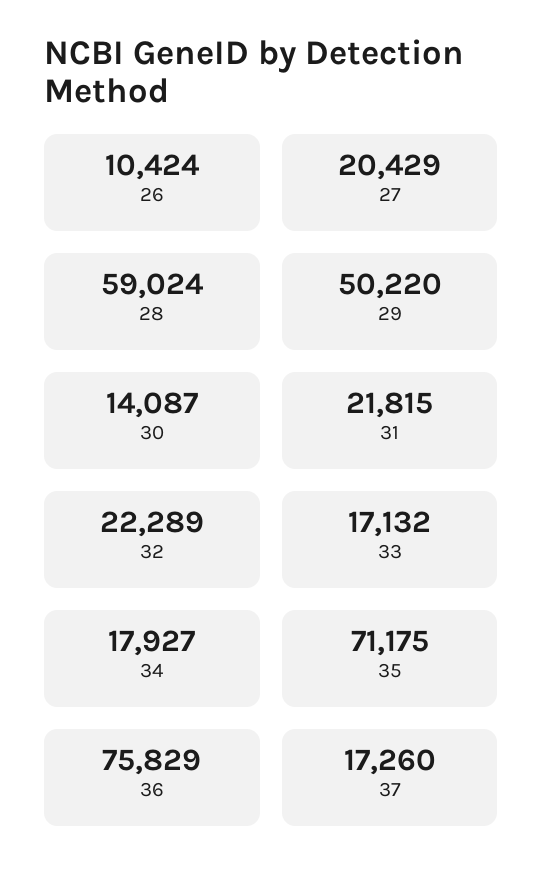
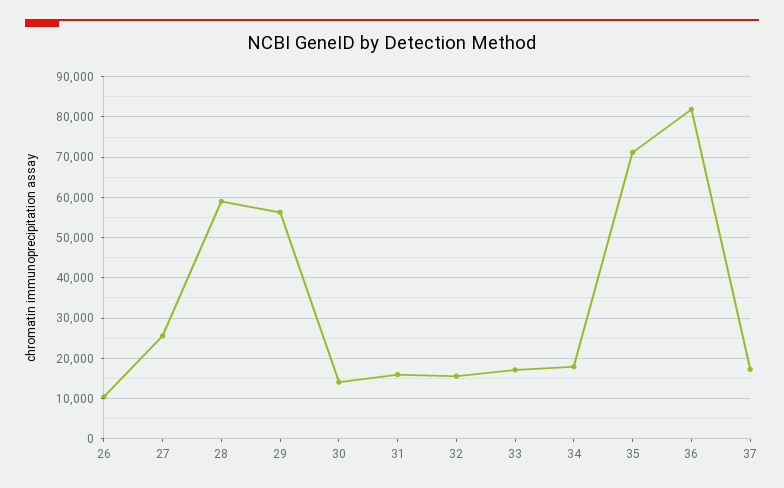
27: 20429 -> 26000
29: 50220 -> 56000
31: 21815 -> 16000
32: 22289 -> 16000
36: 75829 -> 82000

